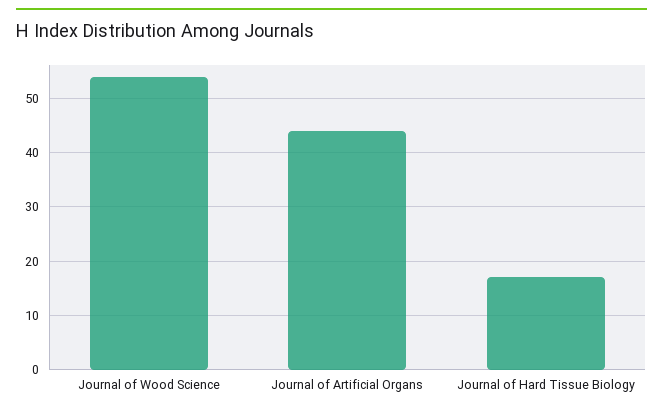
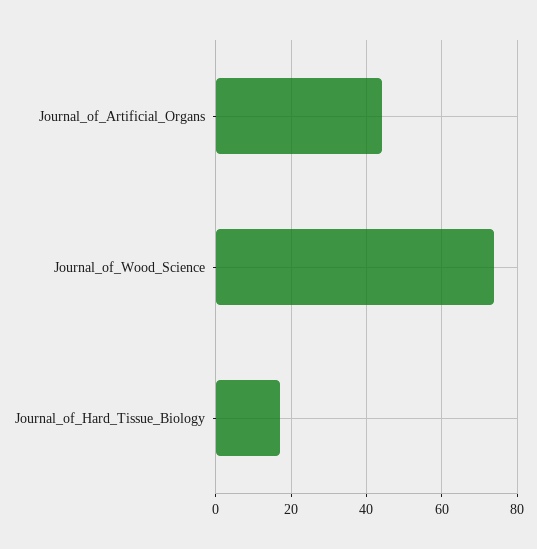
Journal of Wood Science: 55 -> 75

